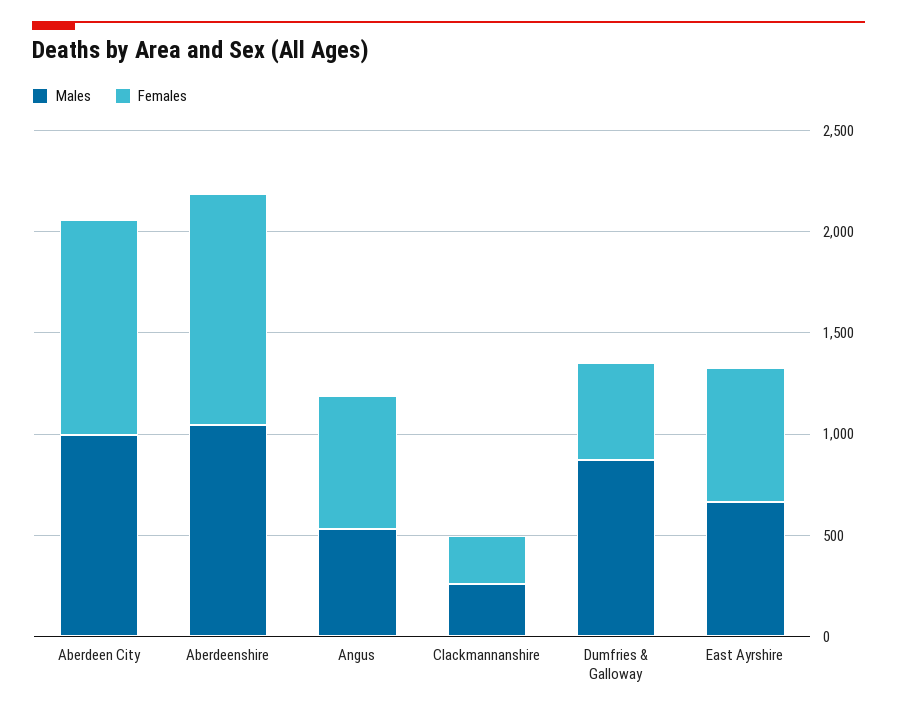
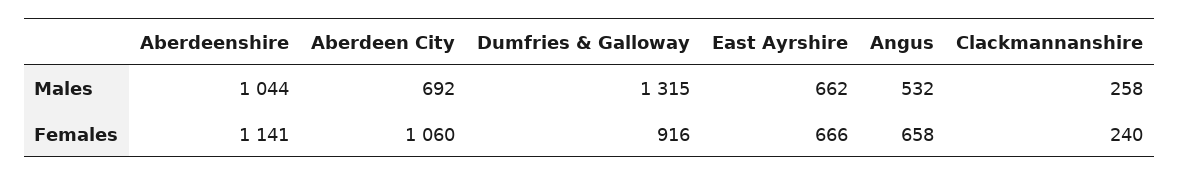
Males, Aberdeen City: 1000 -> 692
Males, Dumfries & Galloway: 900 -> 1315
Females, Dumfries & Galloway: 500 -> 916

